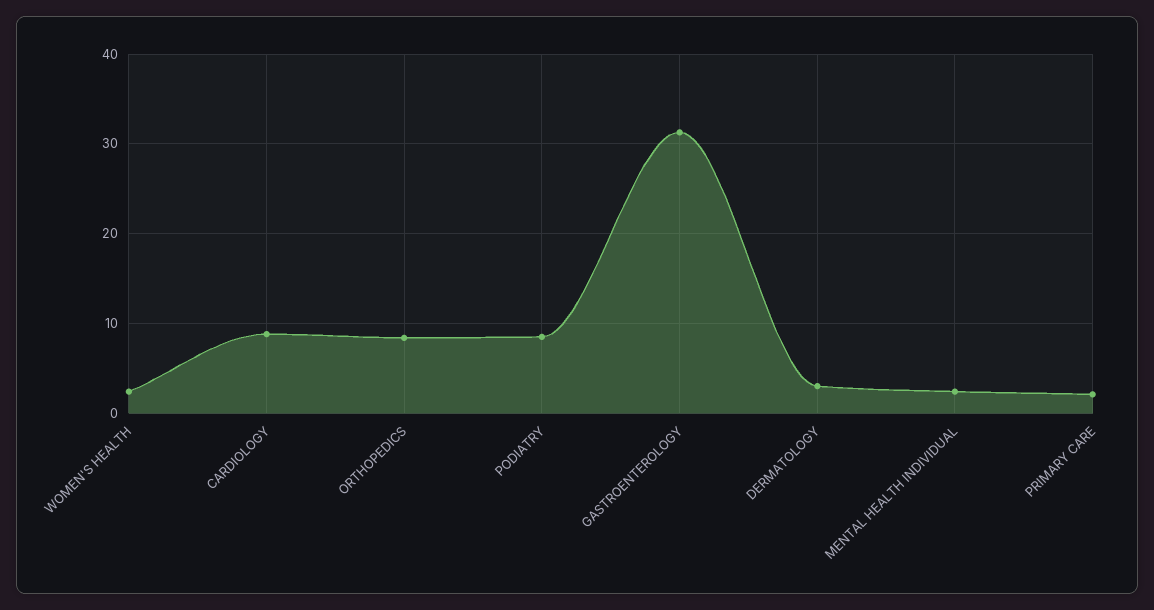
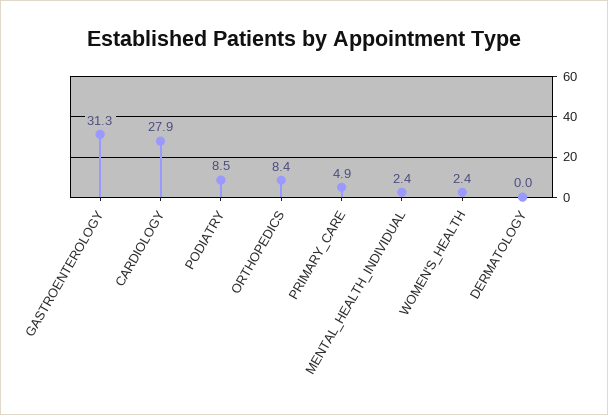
CARDIOLOGY: 9 -> 27.9
DERMATOLOGY: 3 -> 0
PRIMARY CARE: 2 -> 4.9

